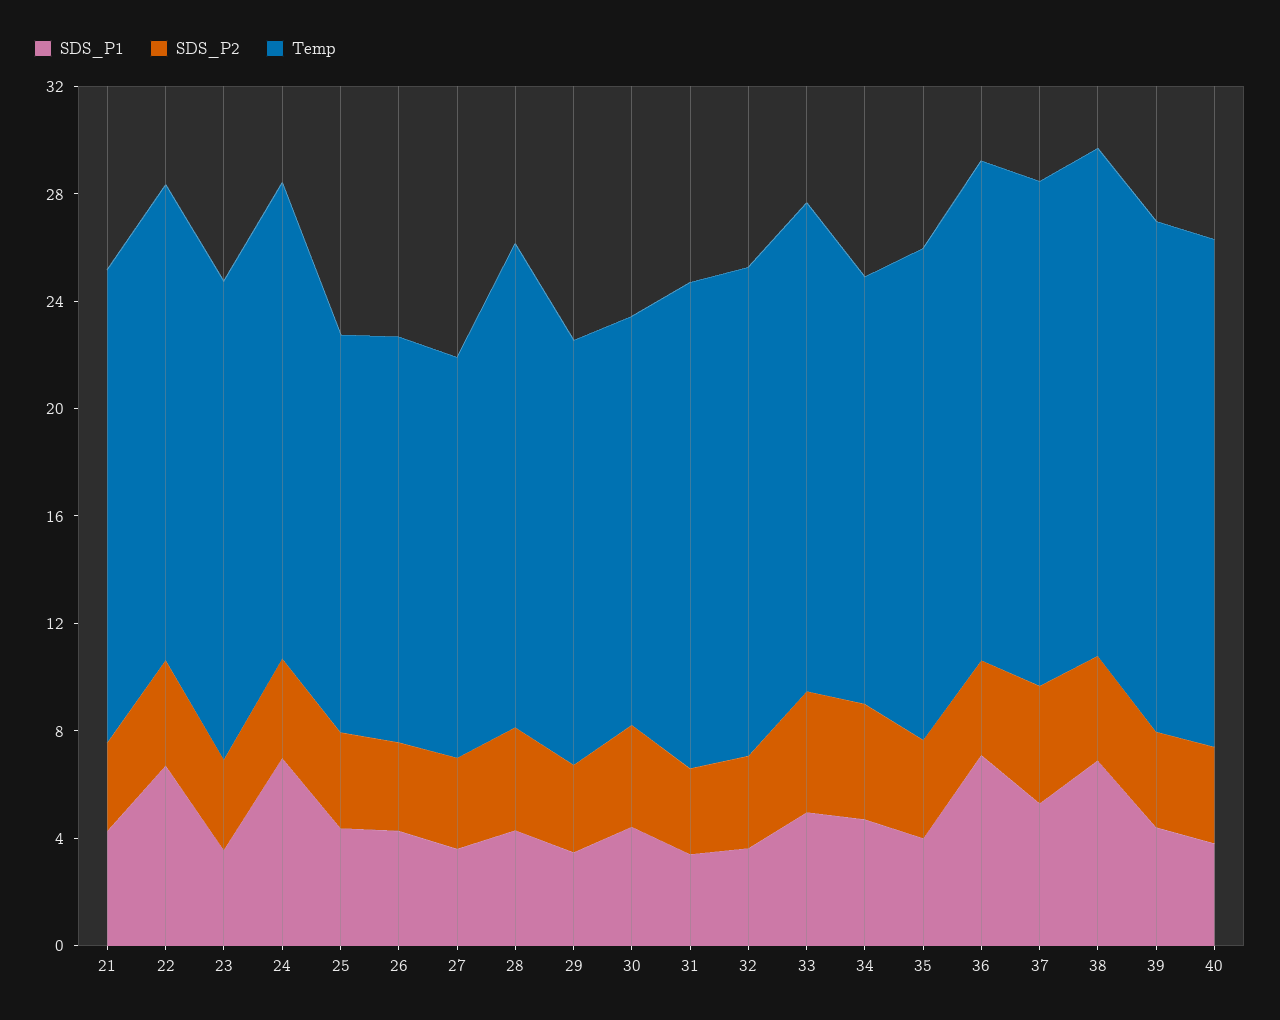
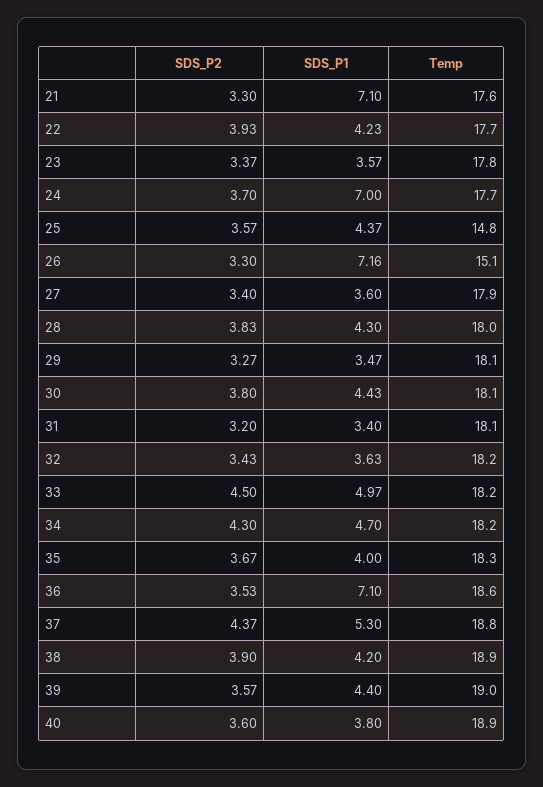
SDS_P1, 21: 4 -> 7.1
SDS_P1, 22: 7 -> 4.23
SDS_P1, 26: 4 -> 7.16
Temp, 27: 15 -> 17.9
Temp, 29: 16 -> 18.1
Temp, 30: 15 -> 18.1
Temp, 34: 16 -> 18.2
SDS_P1, 38: 7 -> 4.2

